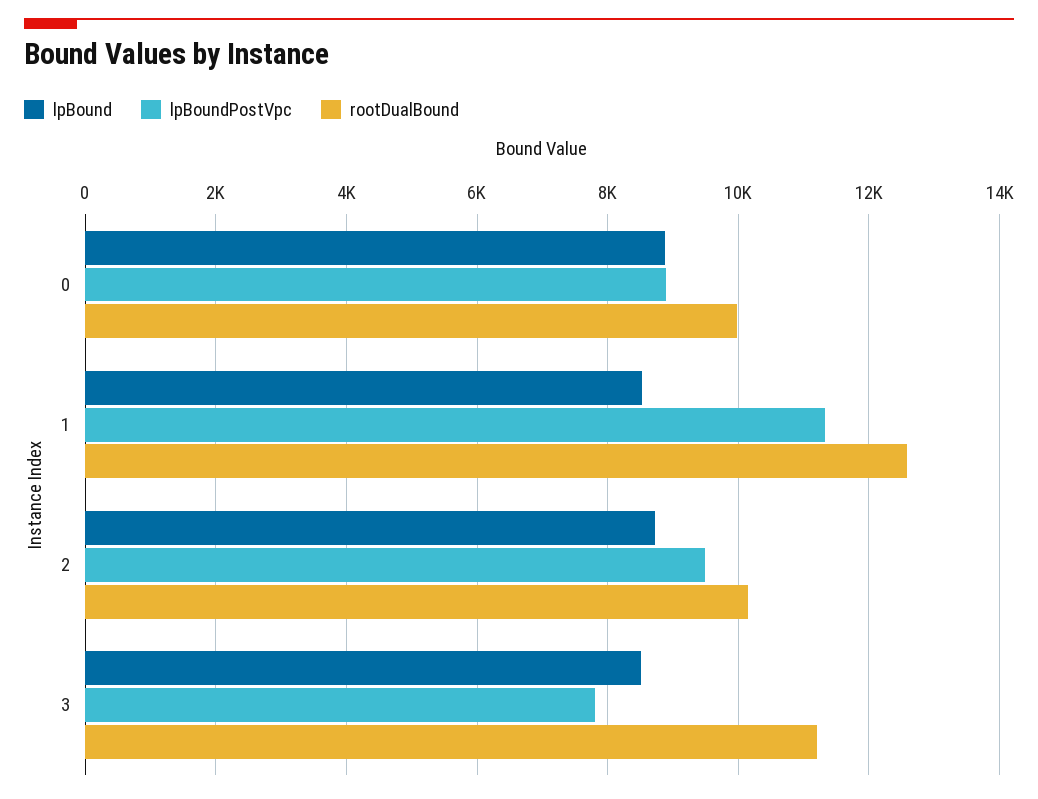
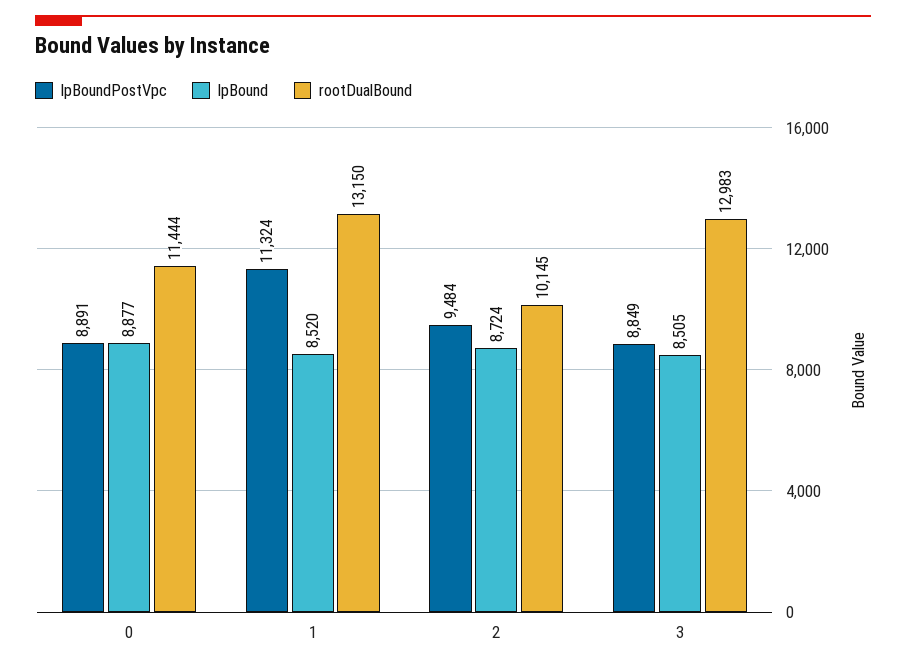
rootDualBound, 0: 10000 -> 11444
rootDualBound, 1: 12600 -> 13150
lpBoundPostVpc, 3: 7800 -> 8849
rootDualBound, 3: 11200 -> 12983

